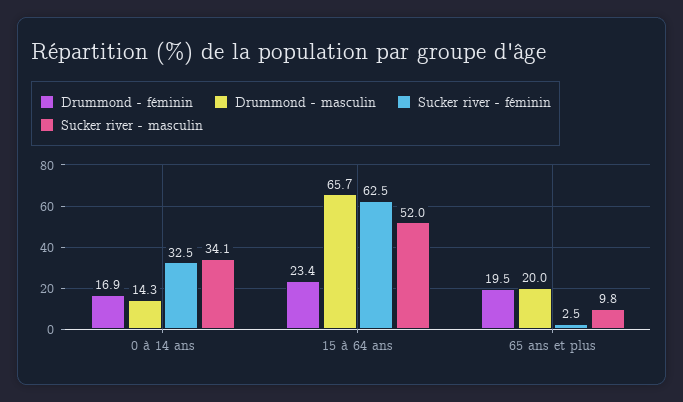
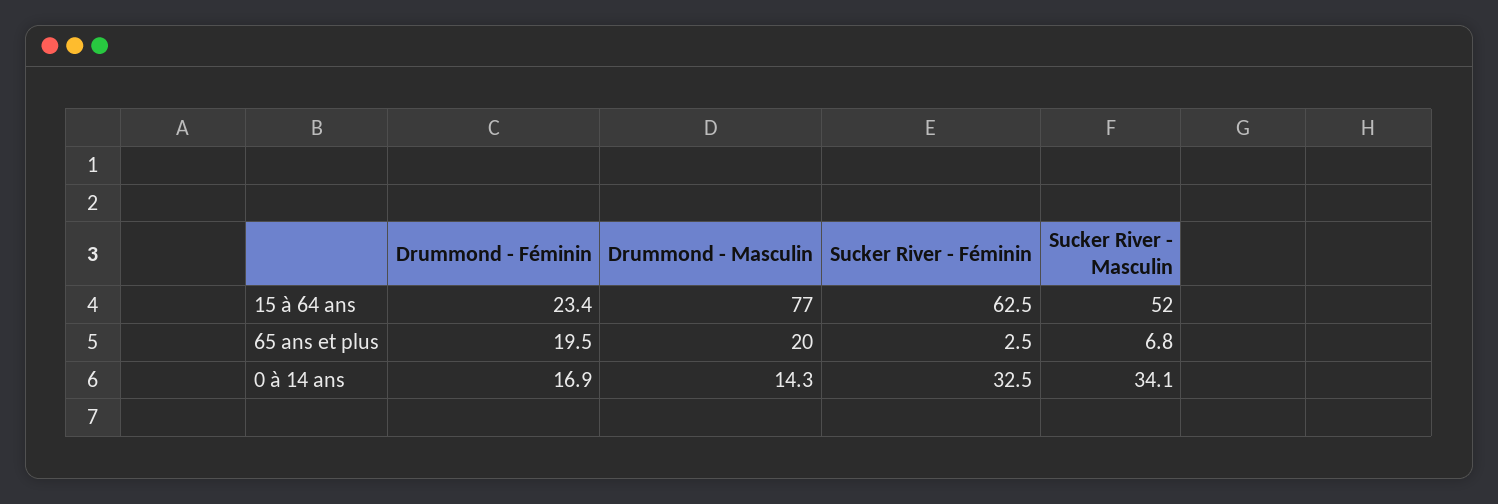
Drummond - masculin, 15 à 64 ans: 65.7 -> 77
Sucker river - masculin, 65 ans et plus: 9.8 -> 6.8

